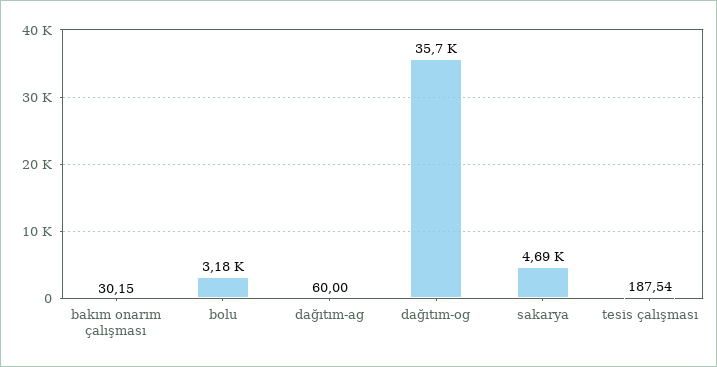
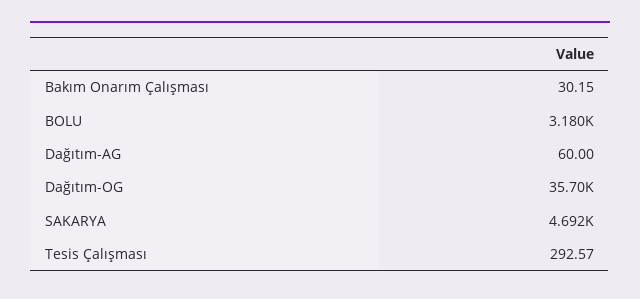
tesis çalışması: 187.54 -> 292.57

